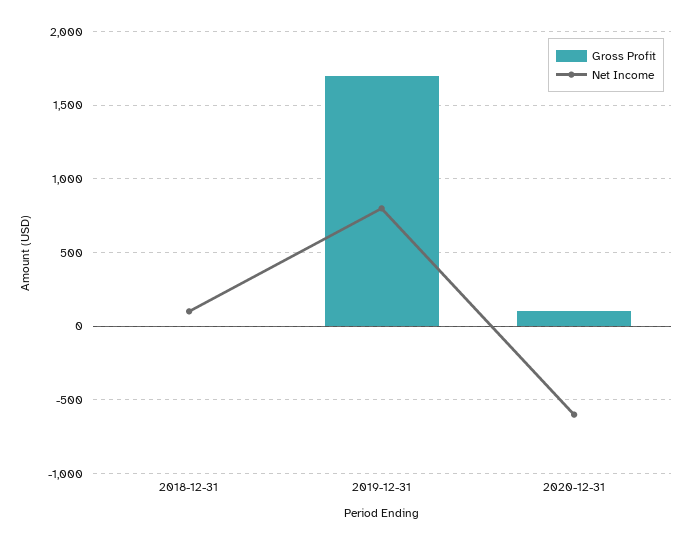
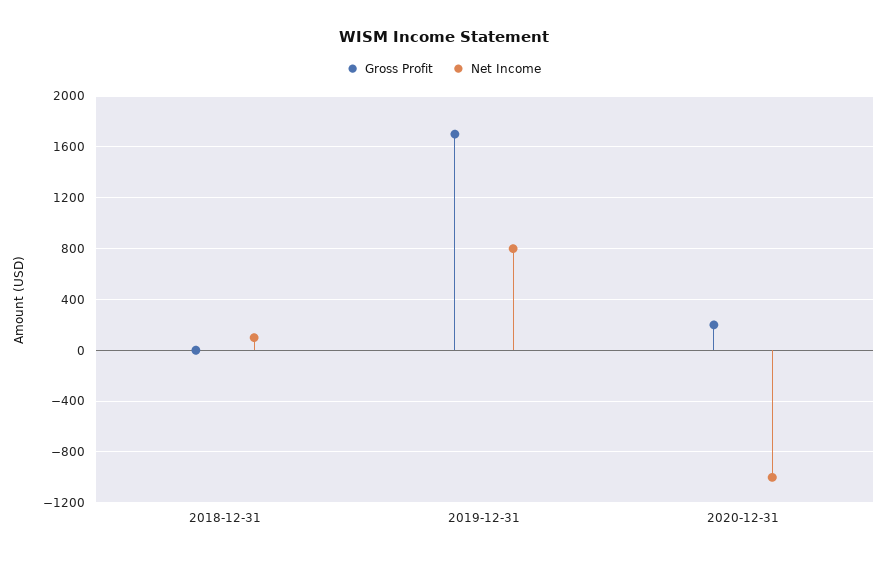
Gross Profit, 2020-12-31: 100 -> 200
Net Income, 2020-12-31: -600 -> -1000

